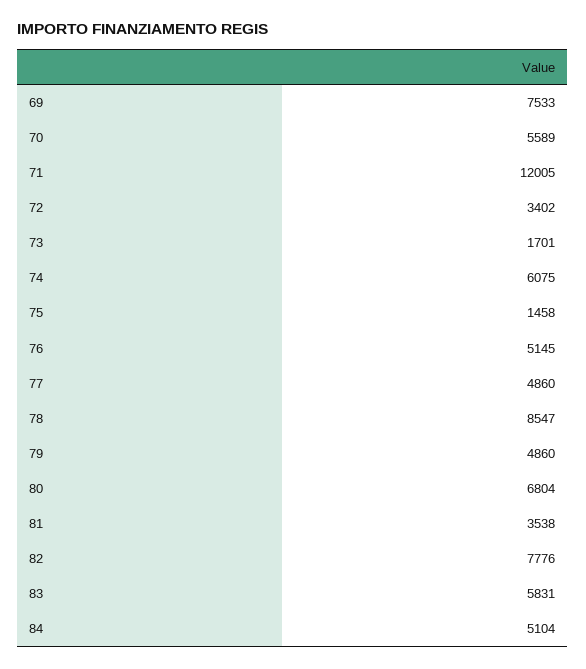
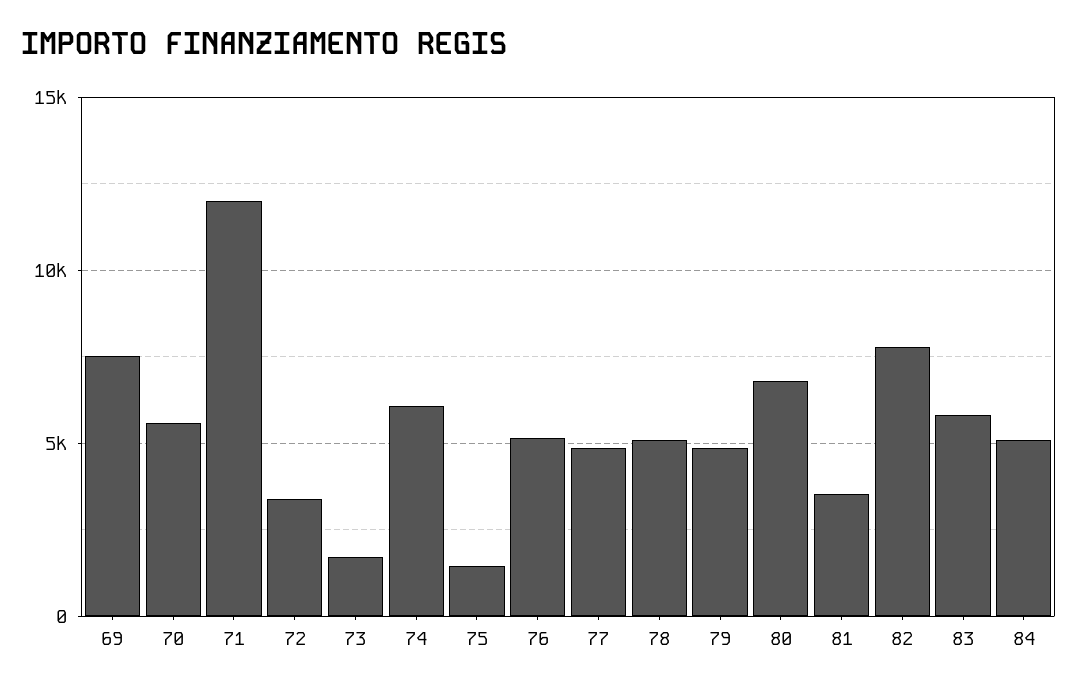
78: 8547 -> 5000

